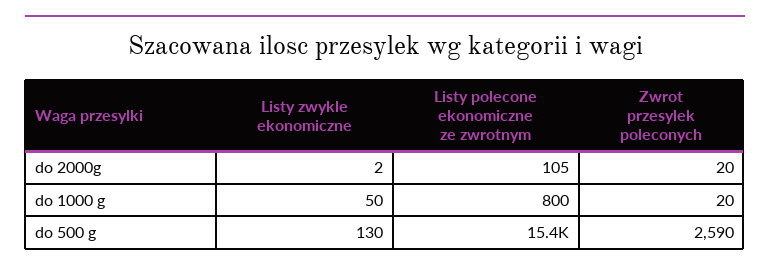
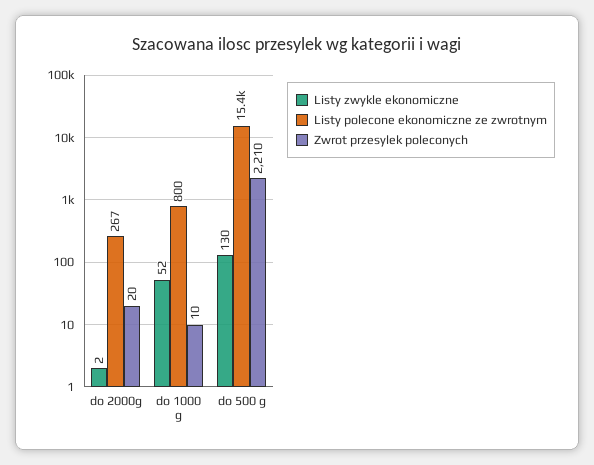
Listy polecone ekonomiczne ze zwrotnym, do 2000g: 105 -> 267
Listy zwykle ekonomiczne, do 1000 g: 50 -> 52
Zwrot przesylek poleconych, do 1000 g: 20 -> 10
Zwrot przesylek poleconych, do 500 g: 2590 -> 2210

